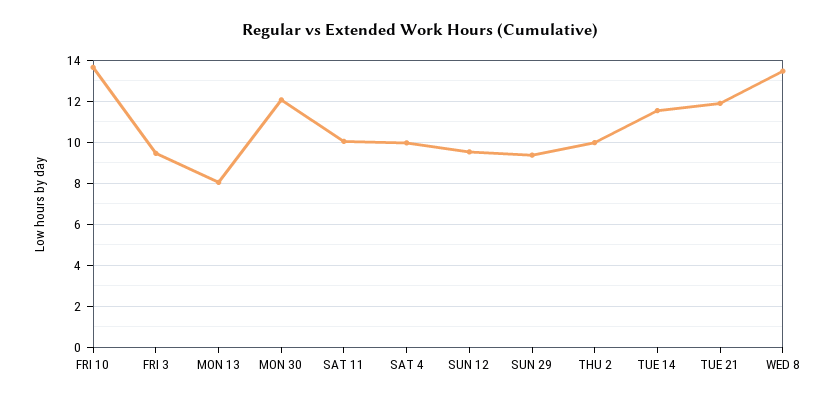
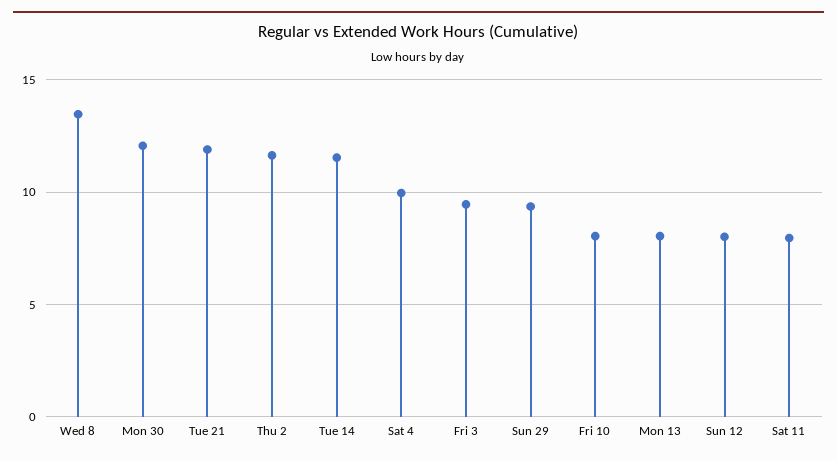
FRI 10: 13.5 -> 8
SAT 11: 10 -> 8
SUN 12: 9.5 -> 8
THU 2: 10 -> 11.5

